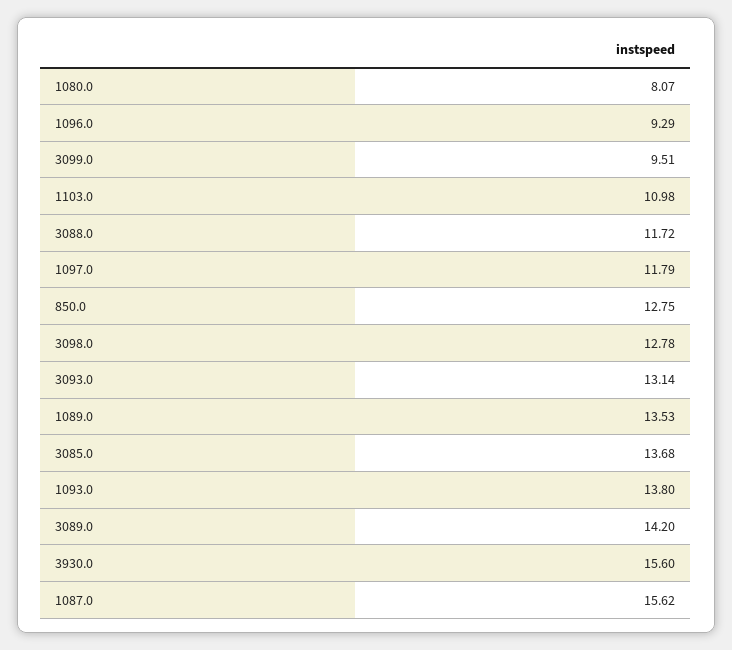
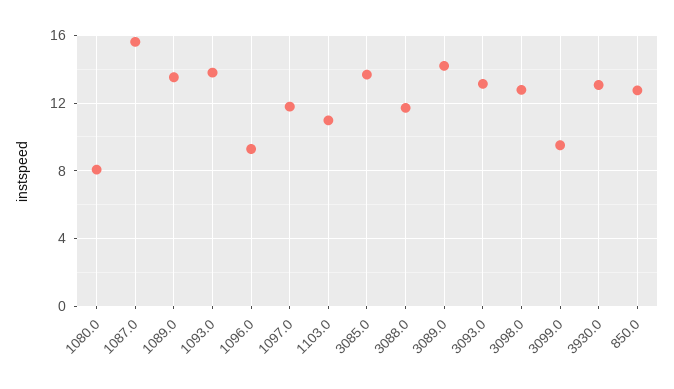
3930.0: 15.6 -> 13

